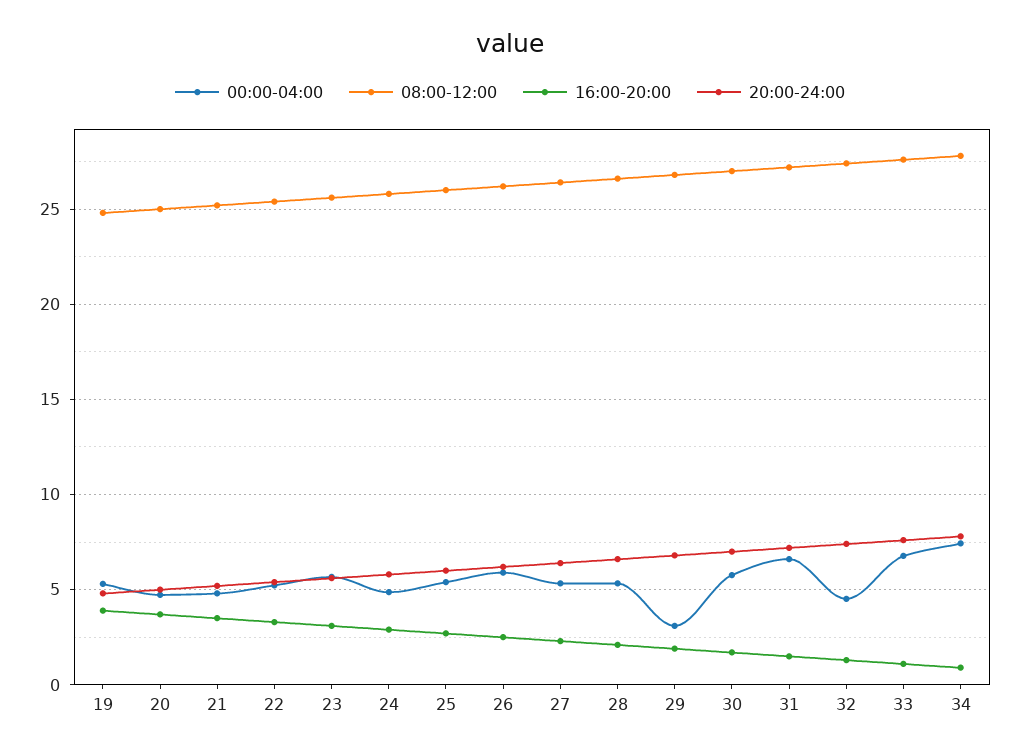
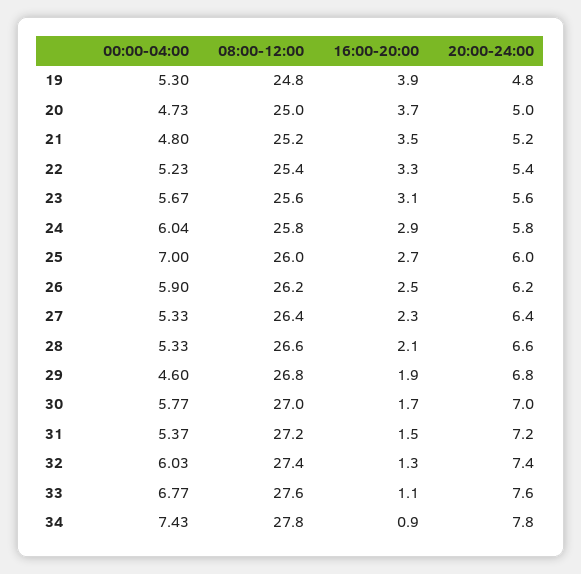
00:00-04:00, 24: 5 -> 6.04
00:00-04:00, 25: 5.5 -> 7
00:00-04:00, 29: 3 -> 4.6
00:00-04:00, 31: 6.5 -> 5.37
00:00-04:00, 32: 4.5 -> 6.03

